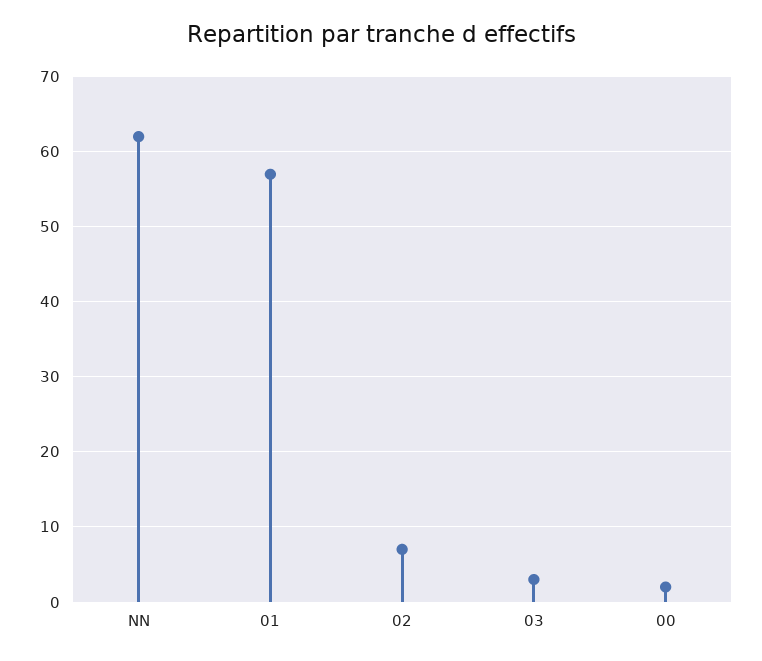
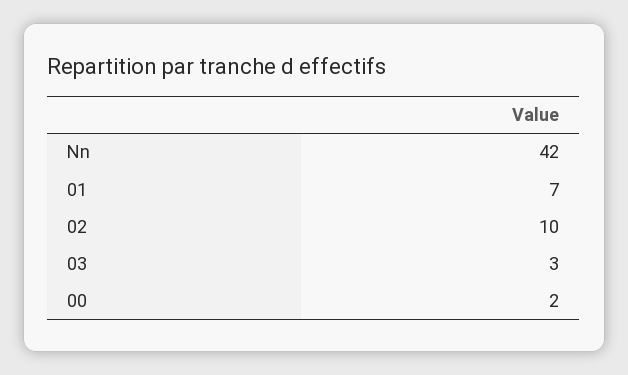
NN: 62 -> 42
01: 57 -> 7
02: 7 -> 10

